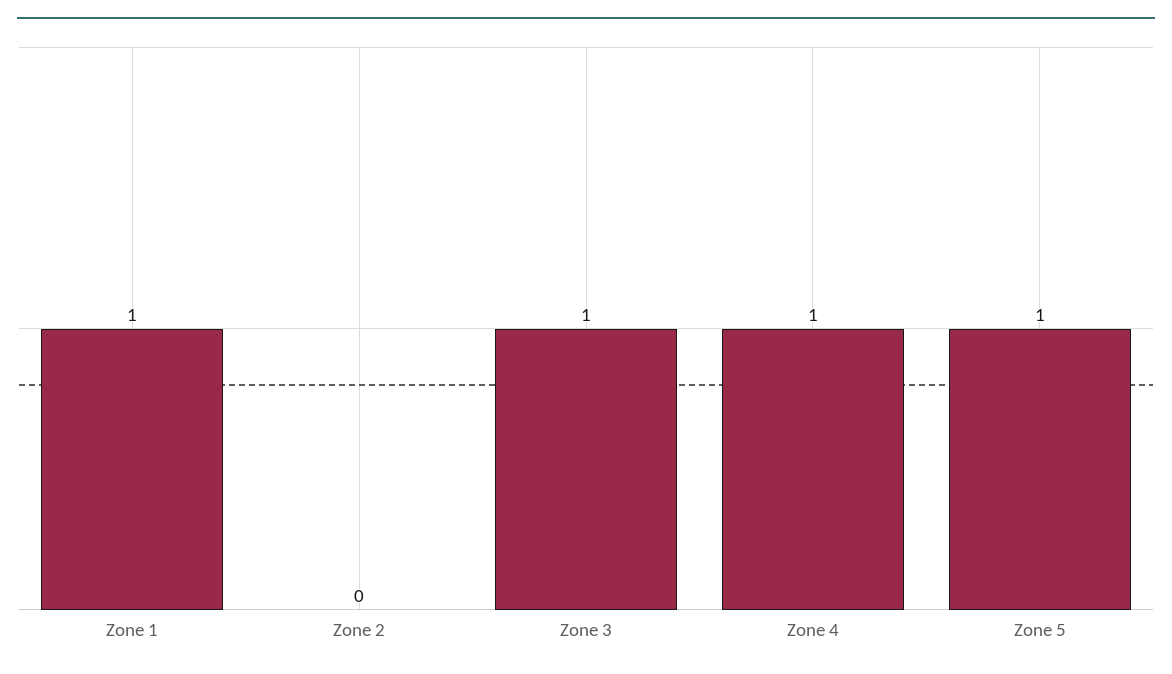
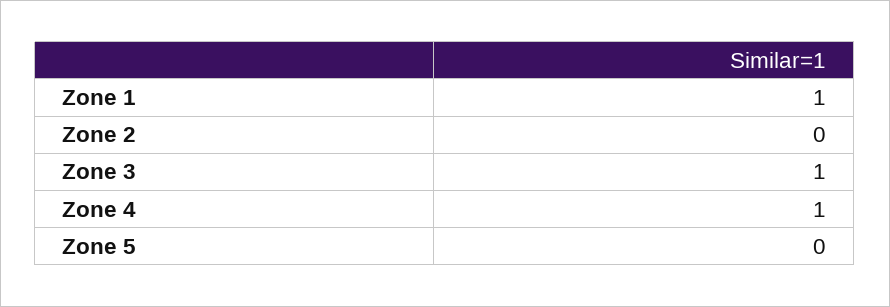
Zone 5: 1 -> 0

